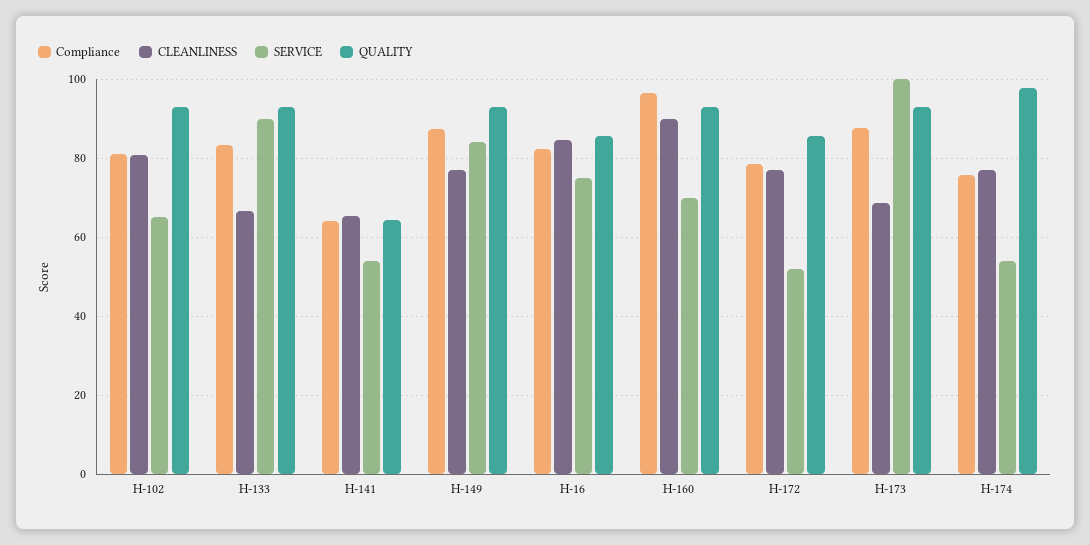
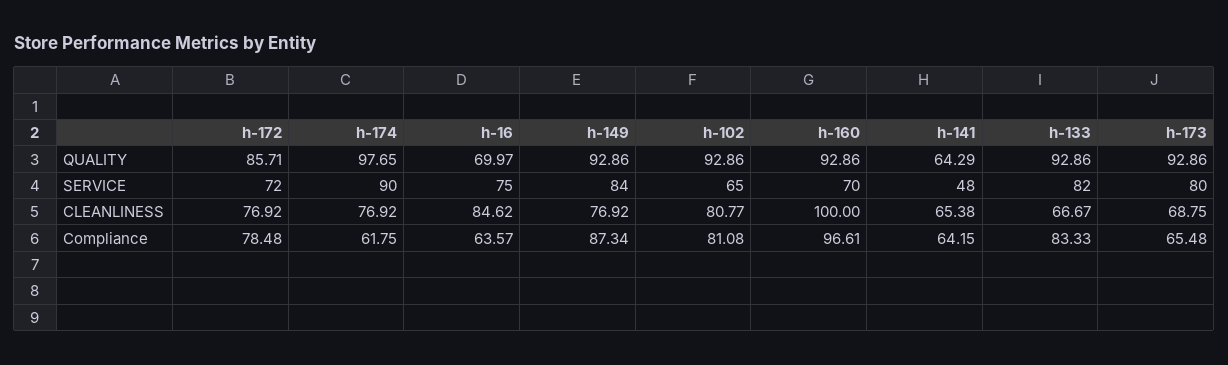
SERVICE, H-133: 90 -> 82
SERVICE, H-141: 54 -> 48
Compliance, H-16: 82 -> 63.57
QUALITY, H-16: 86 -> 69.97
CLEANLINESS, H-160: 90 -> 100
SERVICE, H-172: 52 -> 72
Compliance, H-173: 88 -> 65.48
SERVICE, H-173: 100 -> 80
Compliance, H-174: 76 -> 61.75
SERVICE, H-174: 54 -> 90

